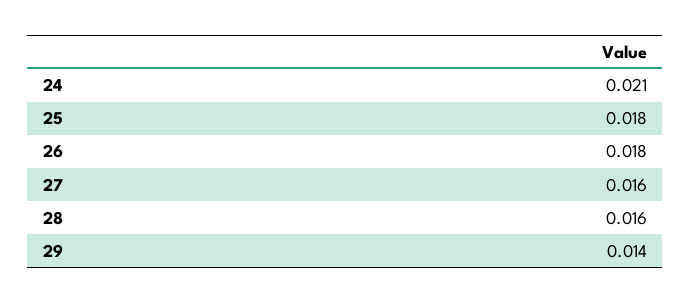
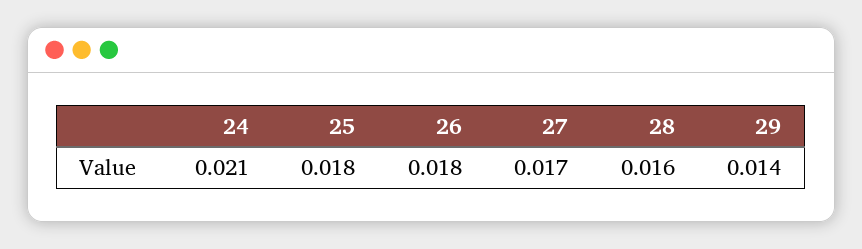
27: 0.016 -> 0.017

